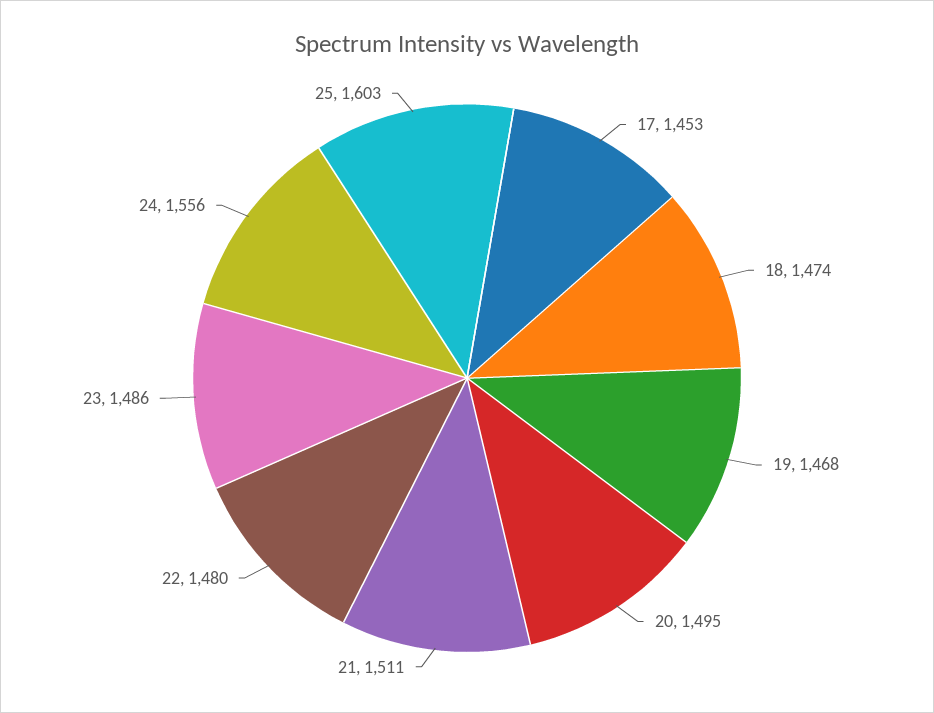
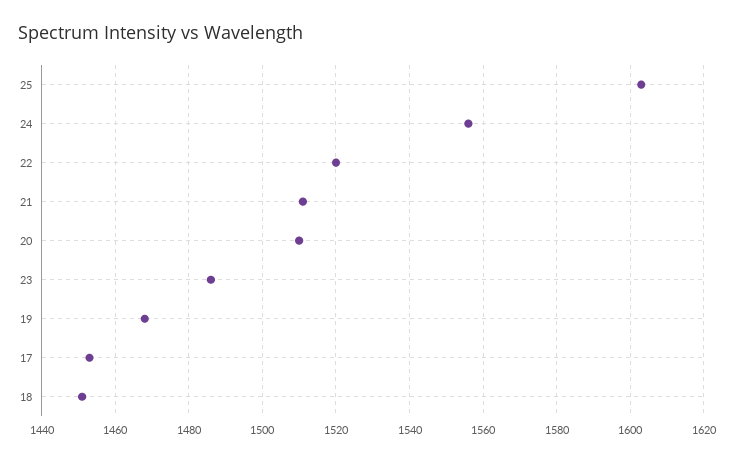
18: 1474 -> 1450
20: 1495 -> 1510
22: 1480 -> 1520

